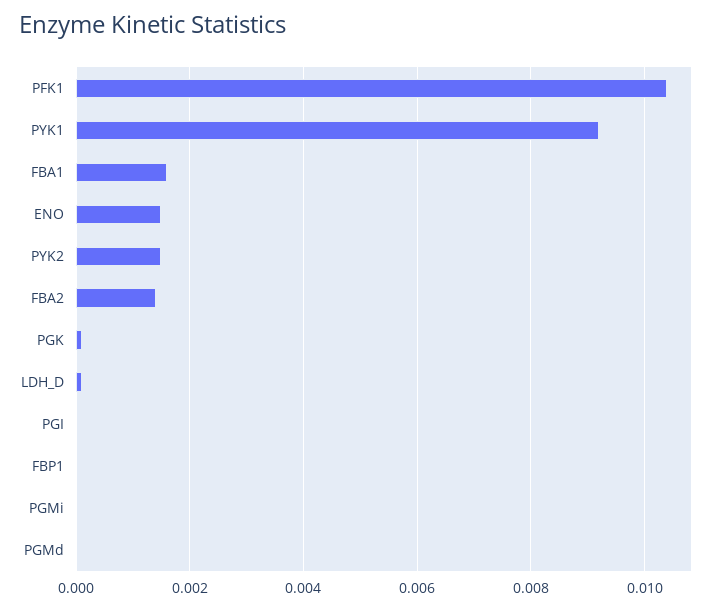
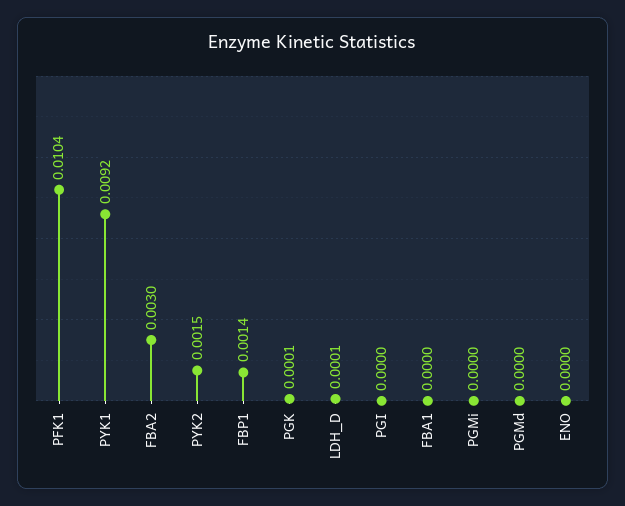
FBA1: 0.0015 -> 0
ENO: 0.0015 -> 0
FBA2: 0.0015 -> 0.003
FBP1: 0 -> 0.0014

